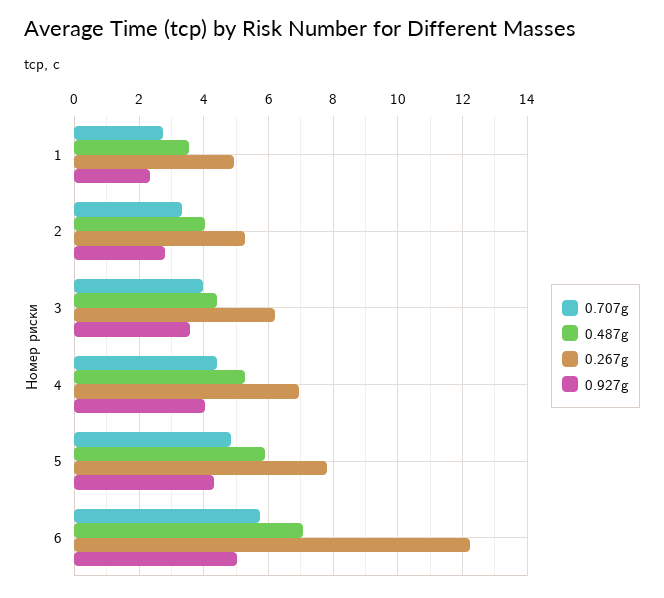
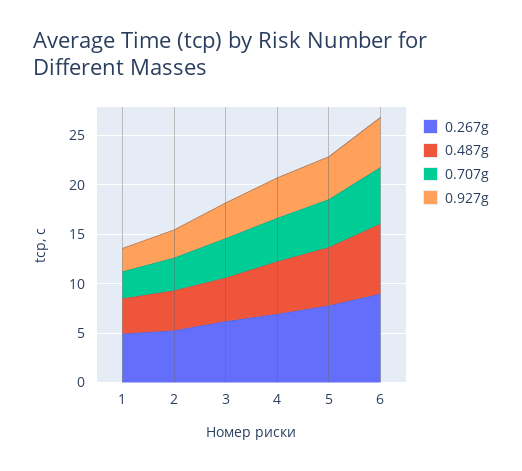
0.267g, 6: 12.2 -> 9

